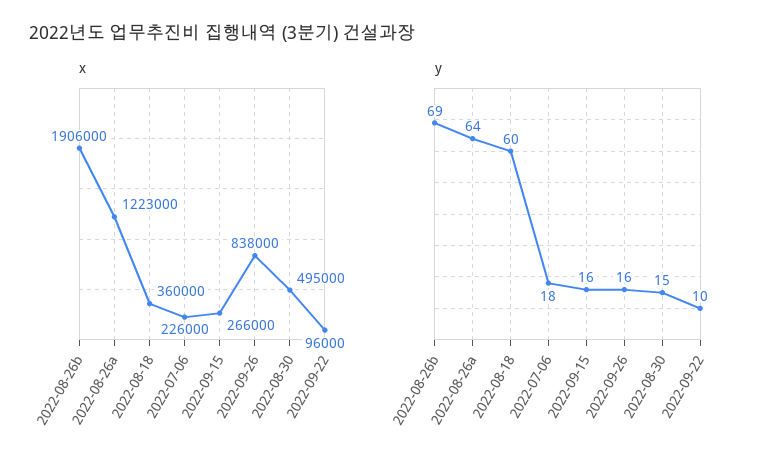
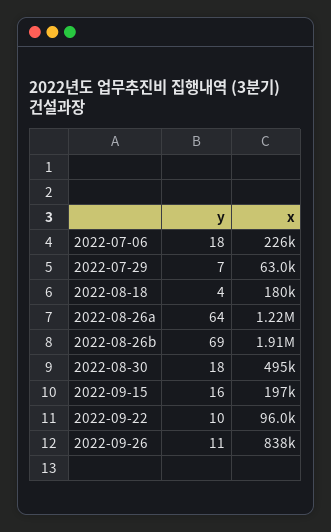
x, 2022-08-18: 360000 -> 180000
x, 2022-09-15: 266000 -> 197000
y, 2022-08-18: 60 -> 4
y, 2022-09-26: 16 -> 11
y, 2022-08-30: 15 -> 18
y, 2022-07-29: none -> 7
x, 2022-07-29: none -> 63000

